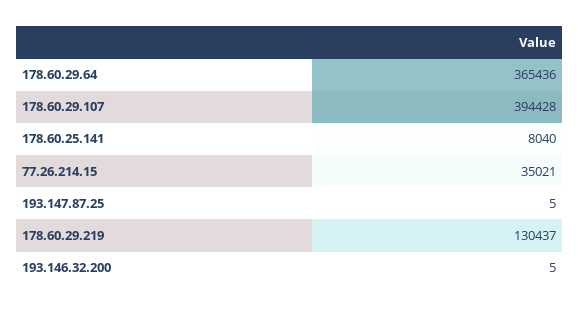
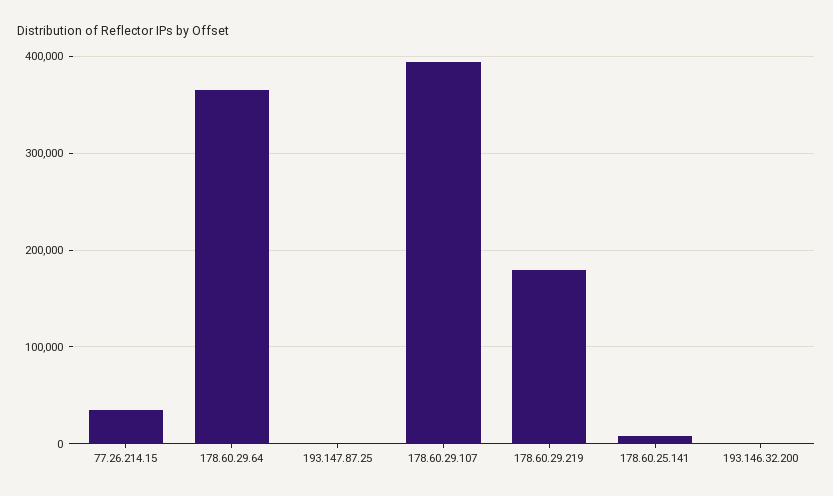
178.60.29.219: 130437 -> 180000

